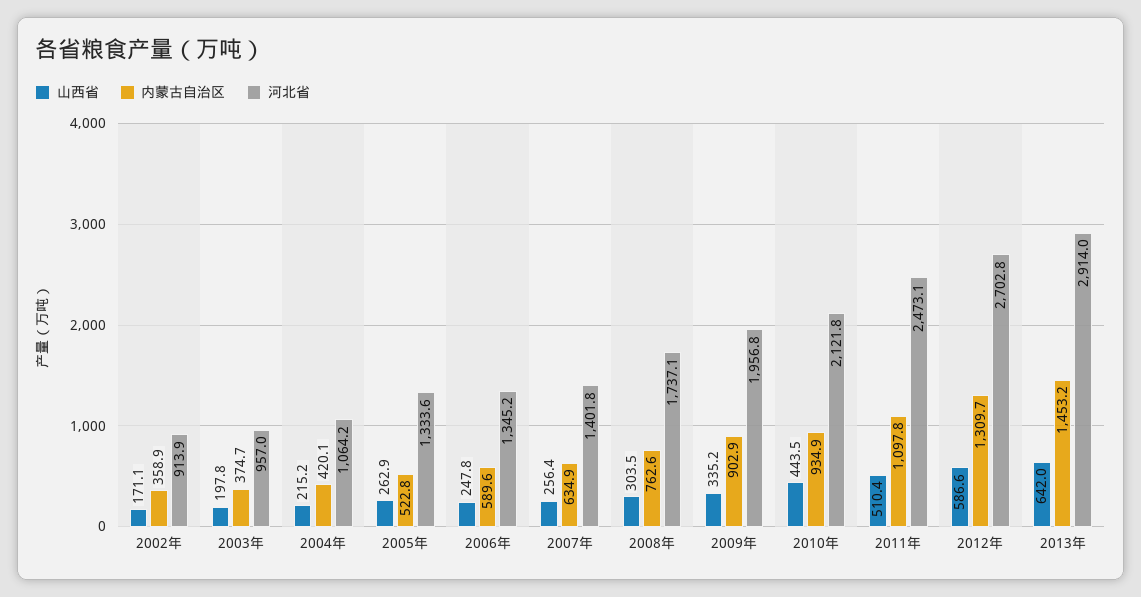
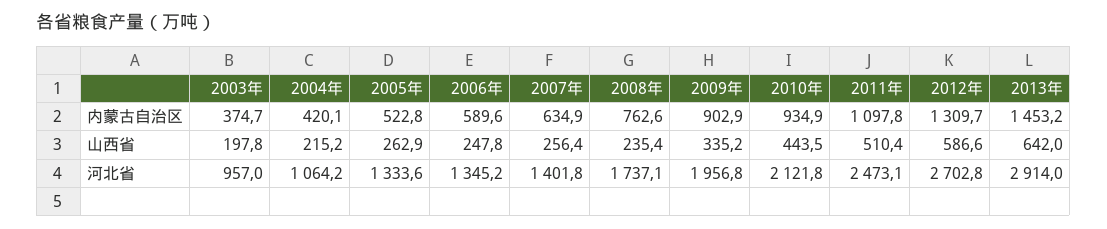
山西省, 2002年: 171.1 -> none
内蒙古自治区, 2002年: 358.9 -> none
河北省, 2002年: 913.9 -> none
山西省, 2008年: 303.5 -> 235.4

